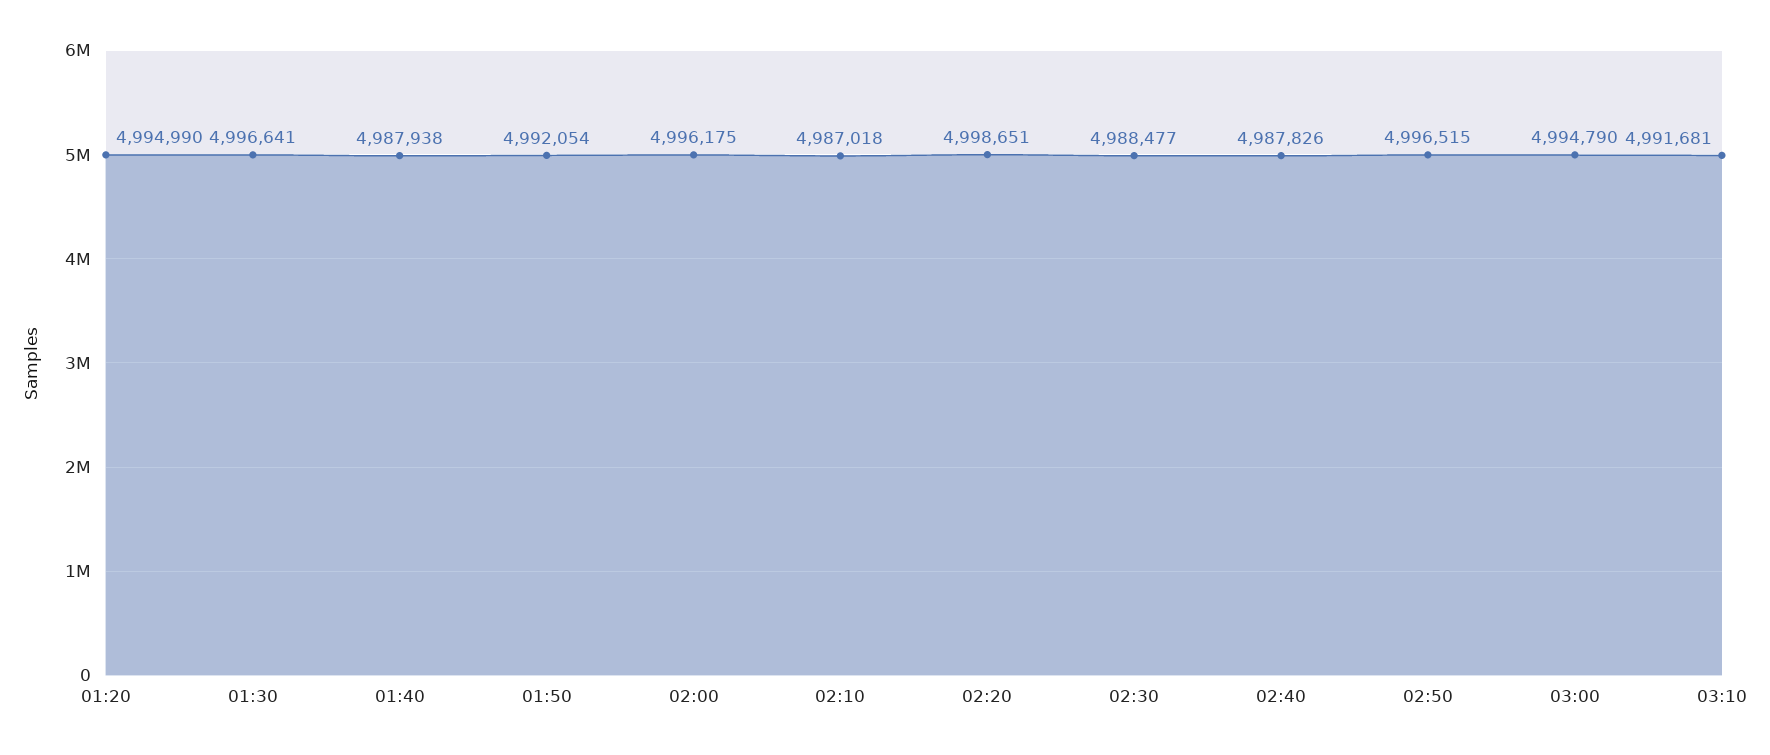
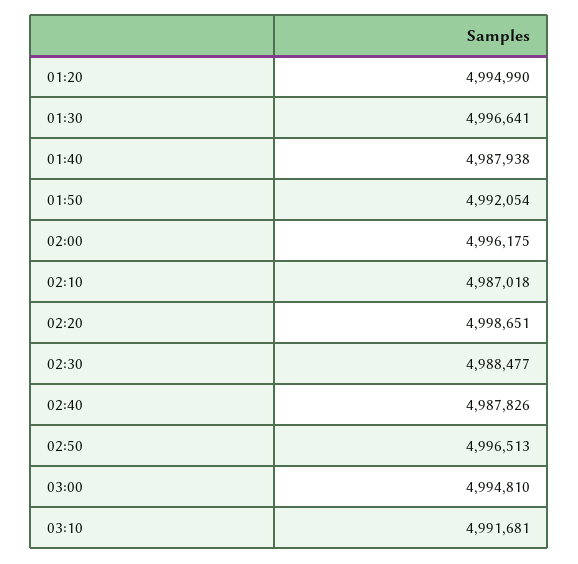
02:50: 4996515 -> 4996513
03:00: 4994790 -> 4994810

